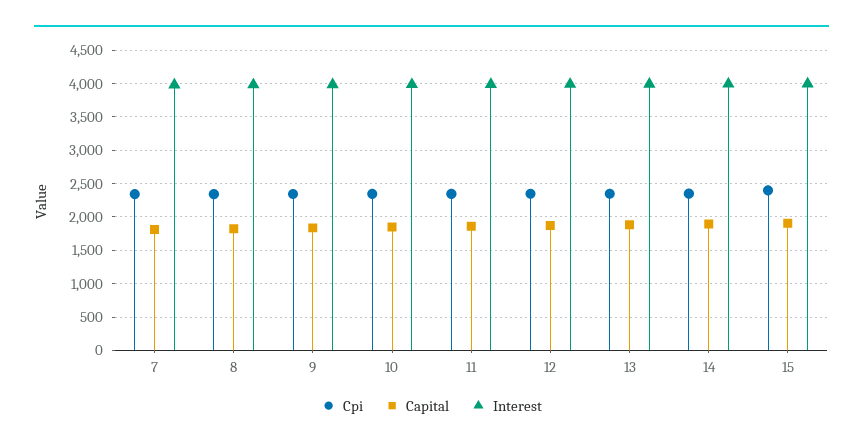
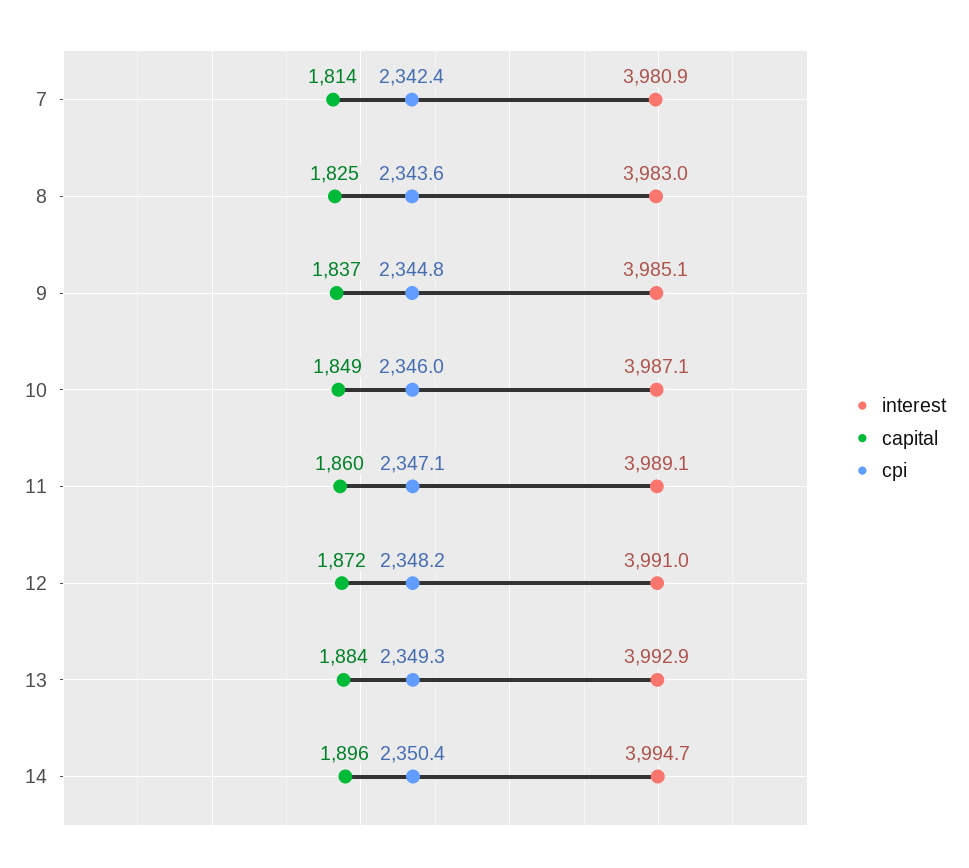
Cpi, 15: 2400 -> none
Capital, 15: 1900 -> none
Interest, 15: 4000 -> none

